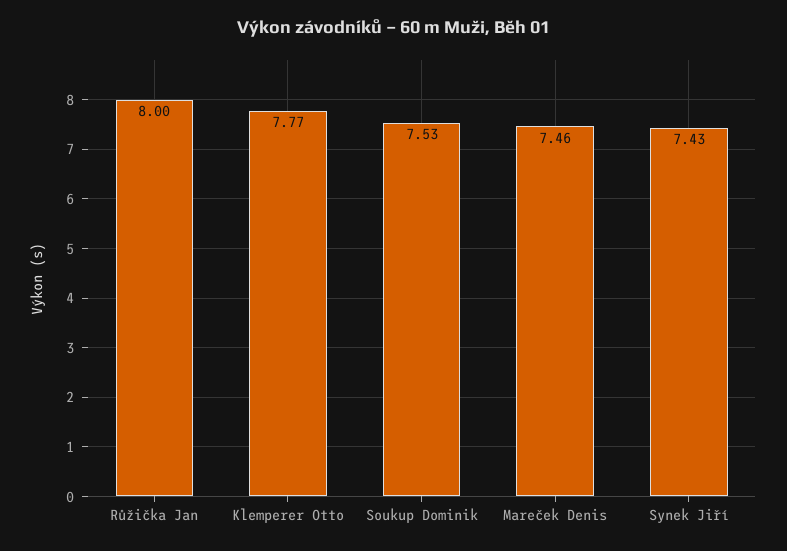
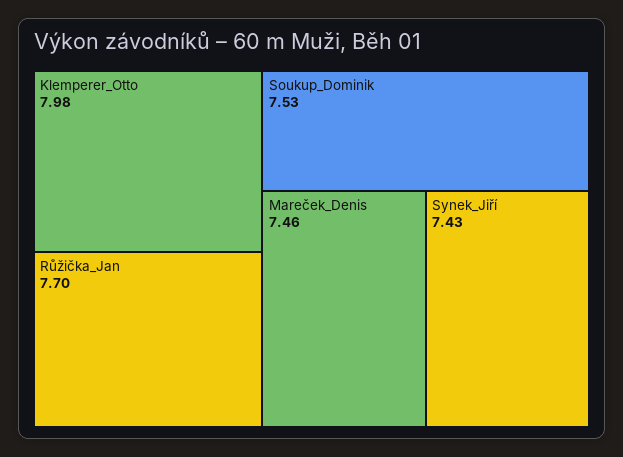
Růžička Jan: 8 -> 7.7
Klemperer Otto: 7.77 -> 7.98

